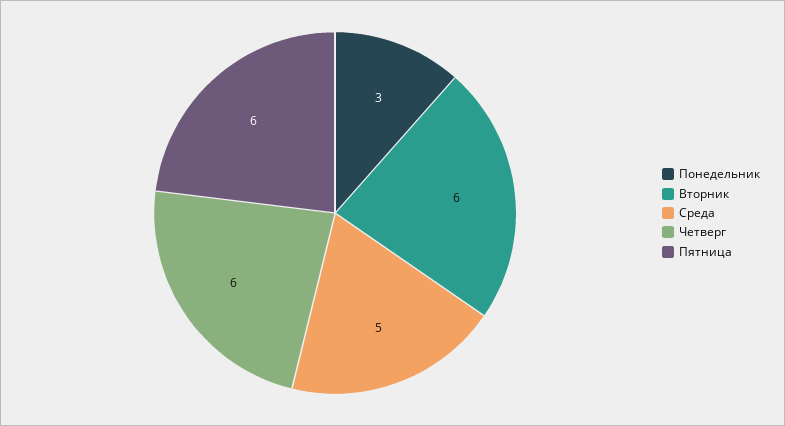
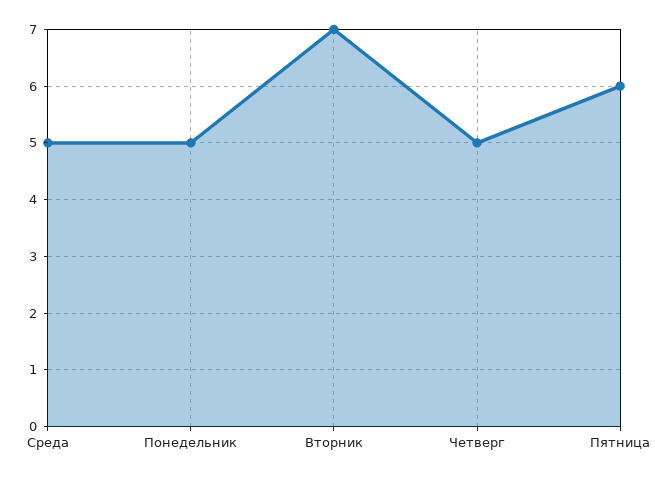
Понедельник: 3 -> 5
Вторник: 6 -> 7
Четверг: 6 -> 5

